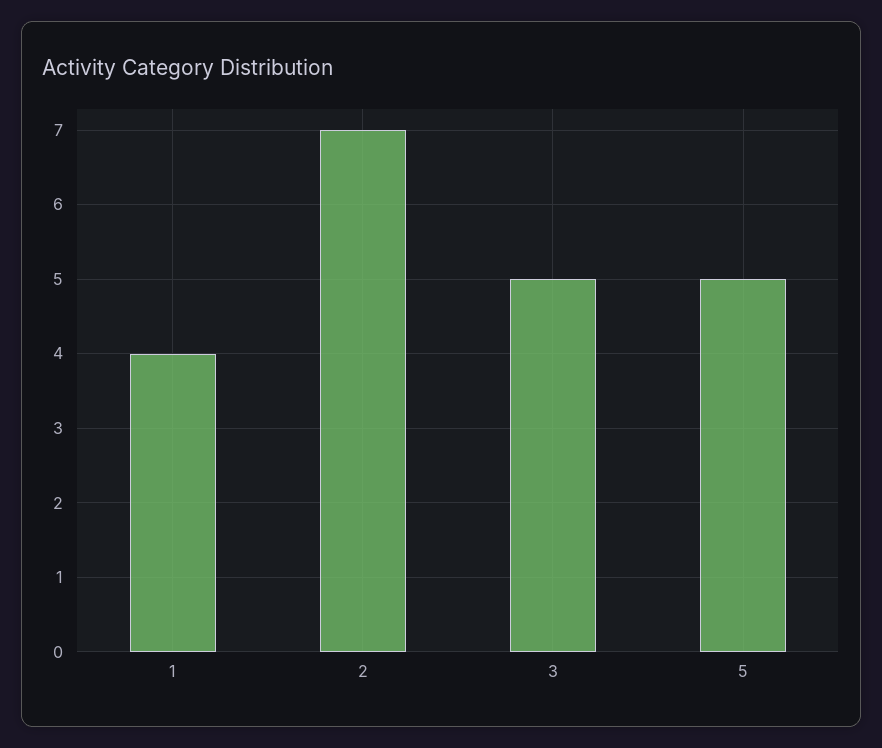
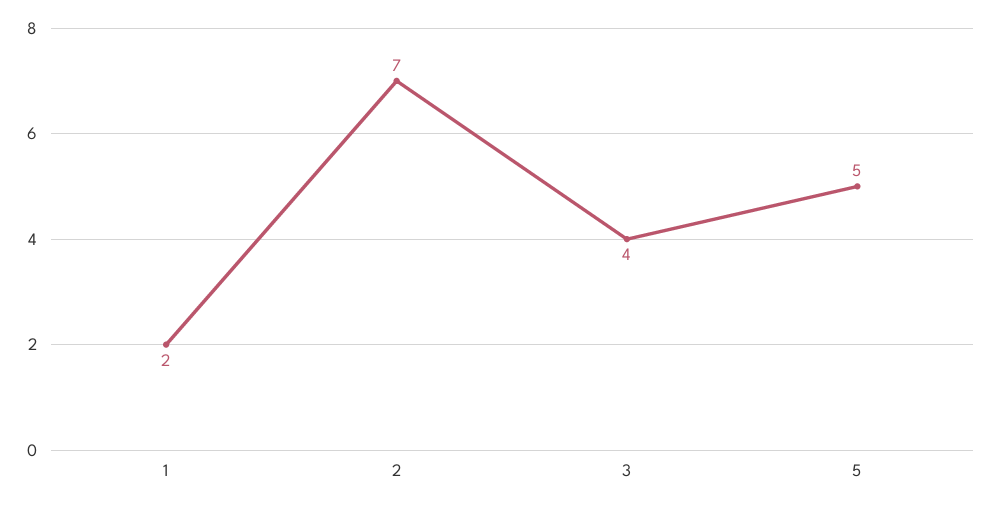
1: 4 -> 2
3: 5 -> 4

